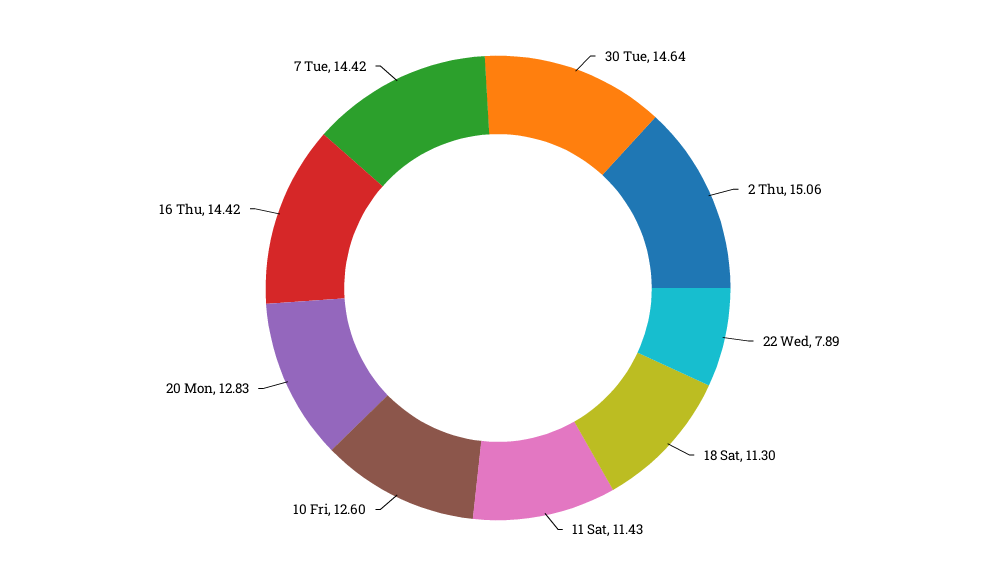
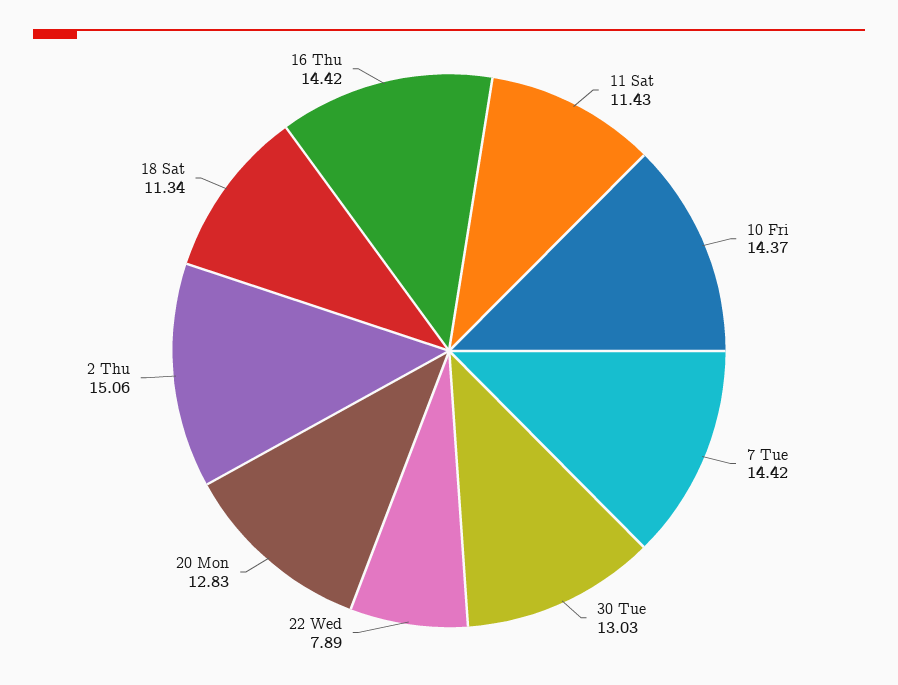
30 Tue: 14.64 -> 13.03
18 Sat: 11.3 -> 11.34
10 Fri: 12.6 -> 14.37

